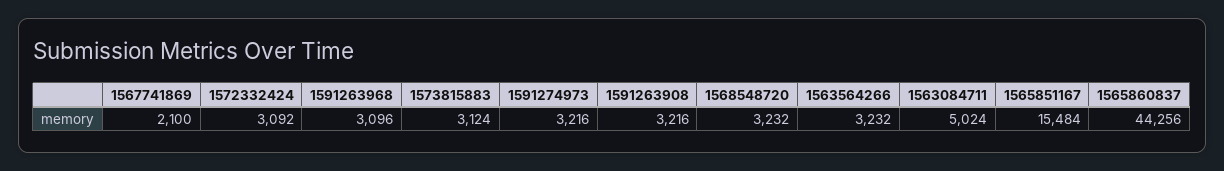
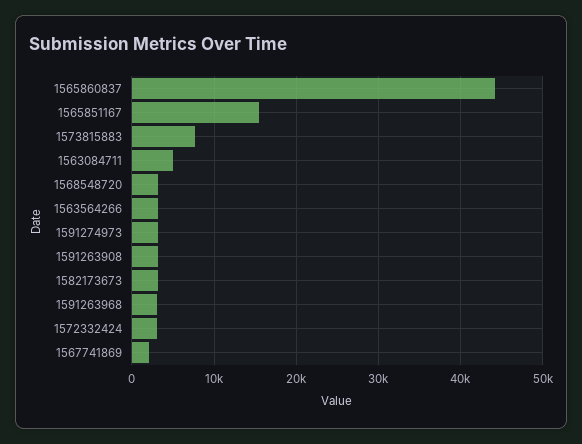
1573815883: 3124 -> 8000
1582173673: none -> 3000

